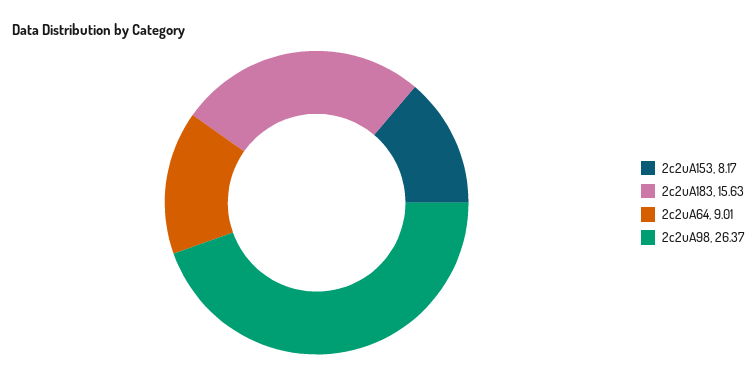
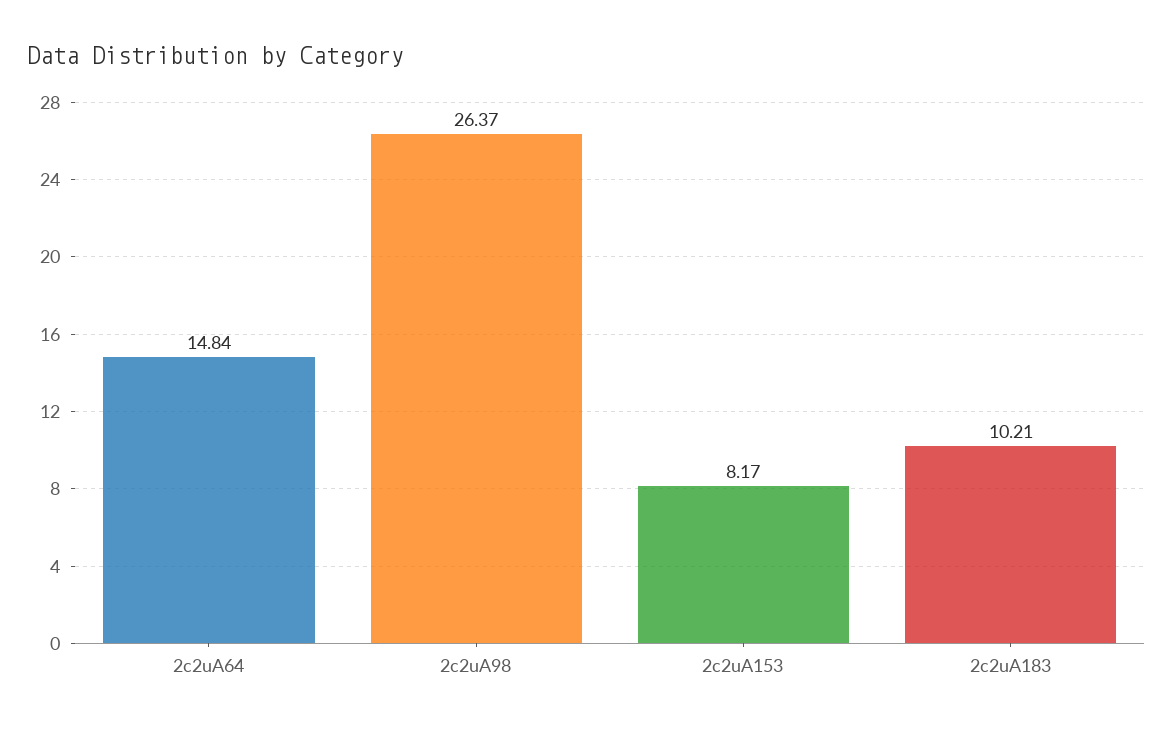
2c2uA183: 15.63 -> 10.21
2c2uA64: 9.01 -> 14.84

